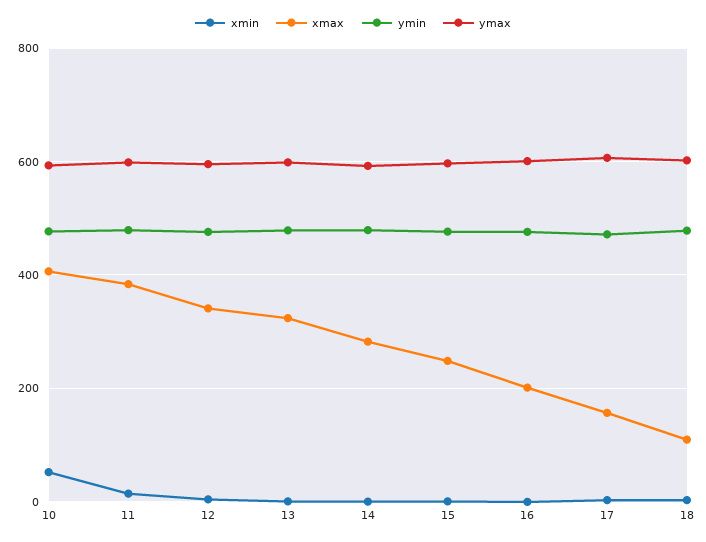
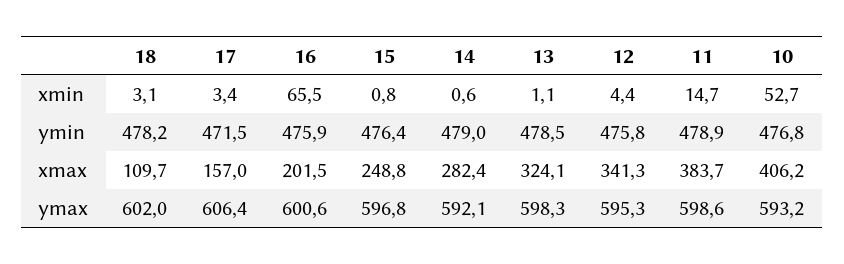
xmin, 16: 0 -> 65.5

